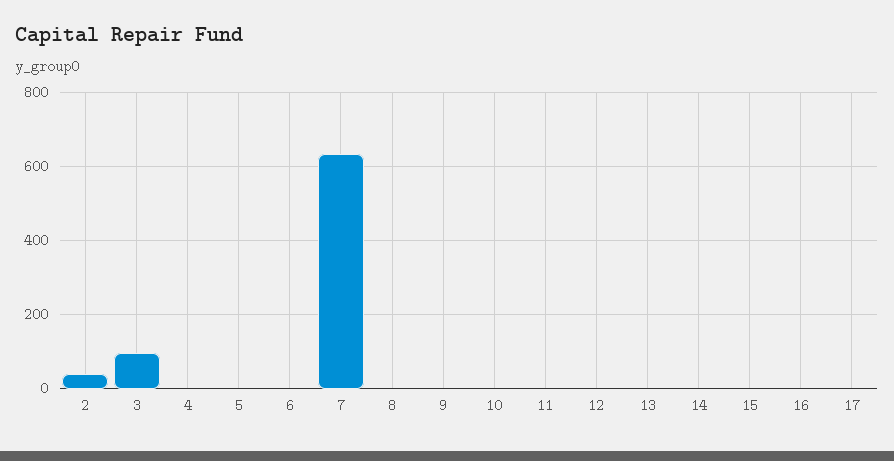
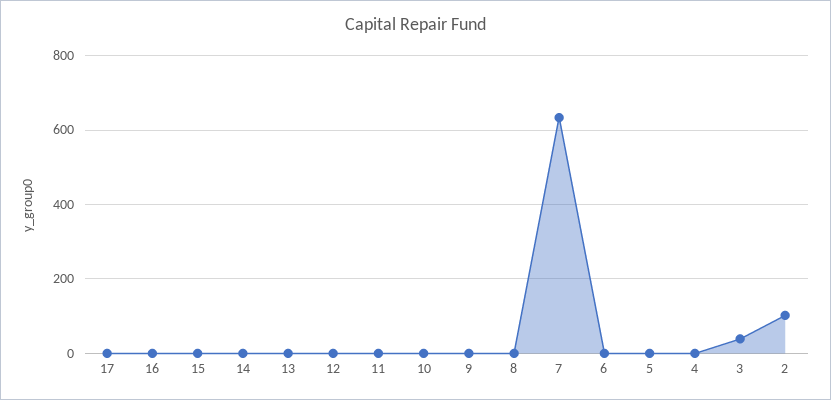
2: 40 -> 100
3: 100 -> 40

